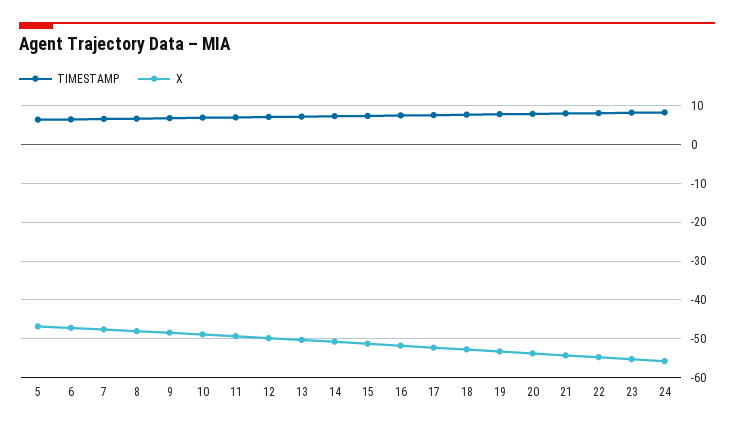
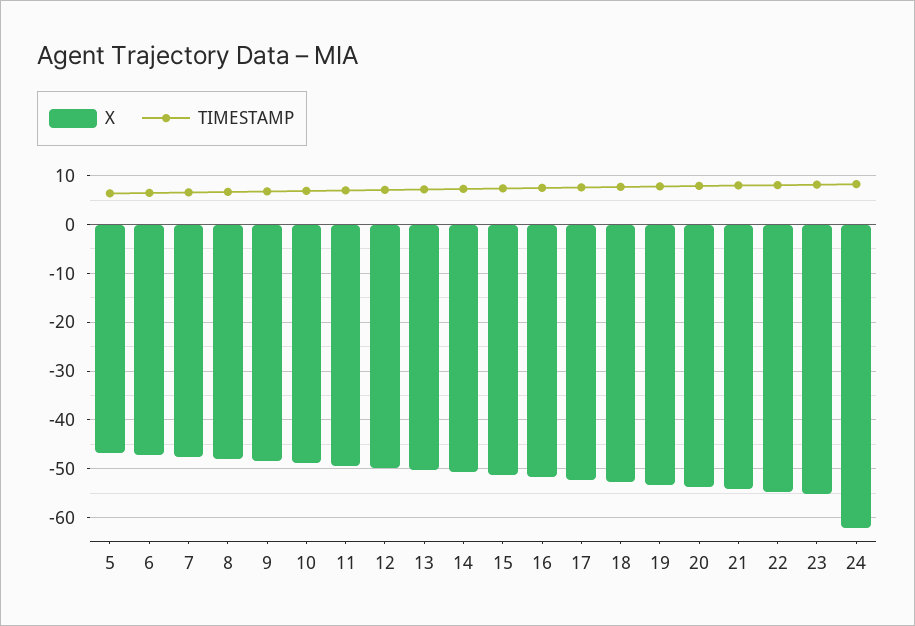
X, 24: -56 -> -62

